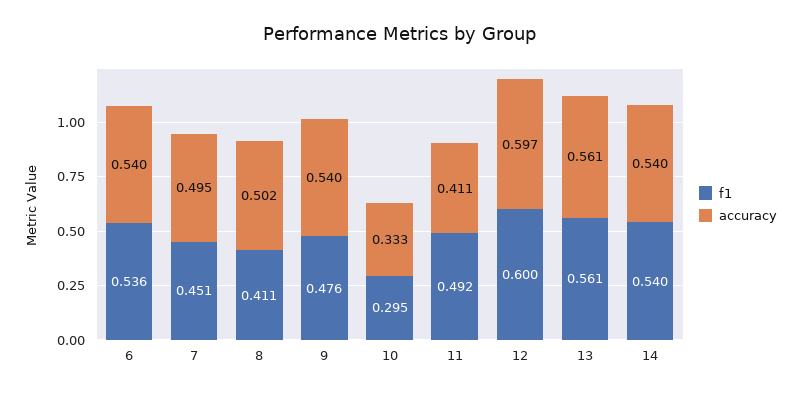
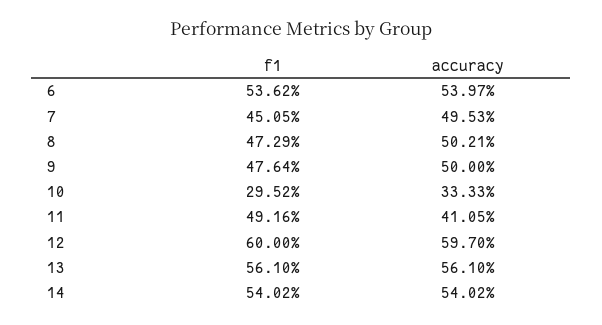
f1, 8: 0.411 -> 0.4729
accuracy, 9: 0.54 -> 0.5

